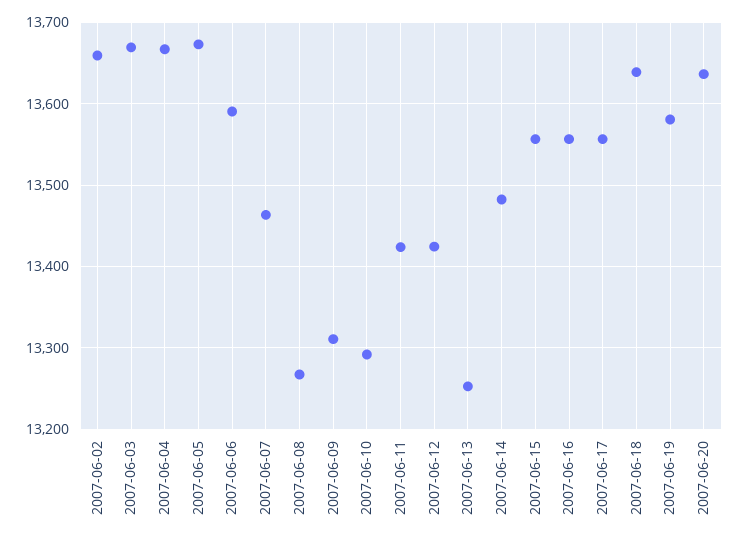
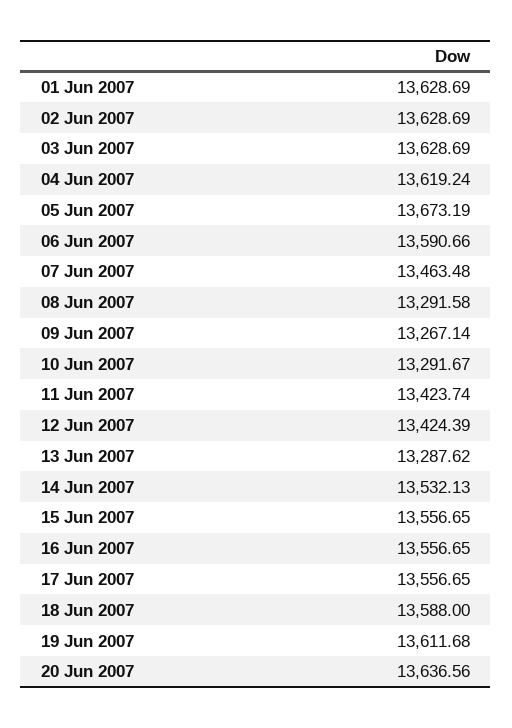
2007-06-02: 13660 -> 13628.69
2007-06-03: 13670 -> 13628.69
2007-06-04: 13670 -> 13619.24
2007-06-08: 13270 -> 13291.58
2007-06-09: 13310 -> 13267.14
2007-06-13: 13250 -> 13287.62
2007-06-14: 13480 -> 13532.13
2007-06-18: 13640 -> 13588
2007-06-19: 13580 -> 13611.68
01 Jun 2007: none -> 13628.69

